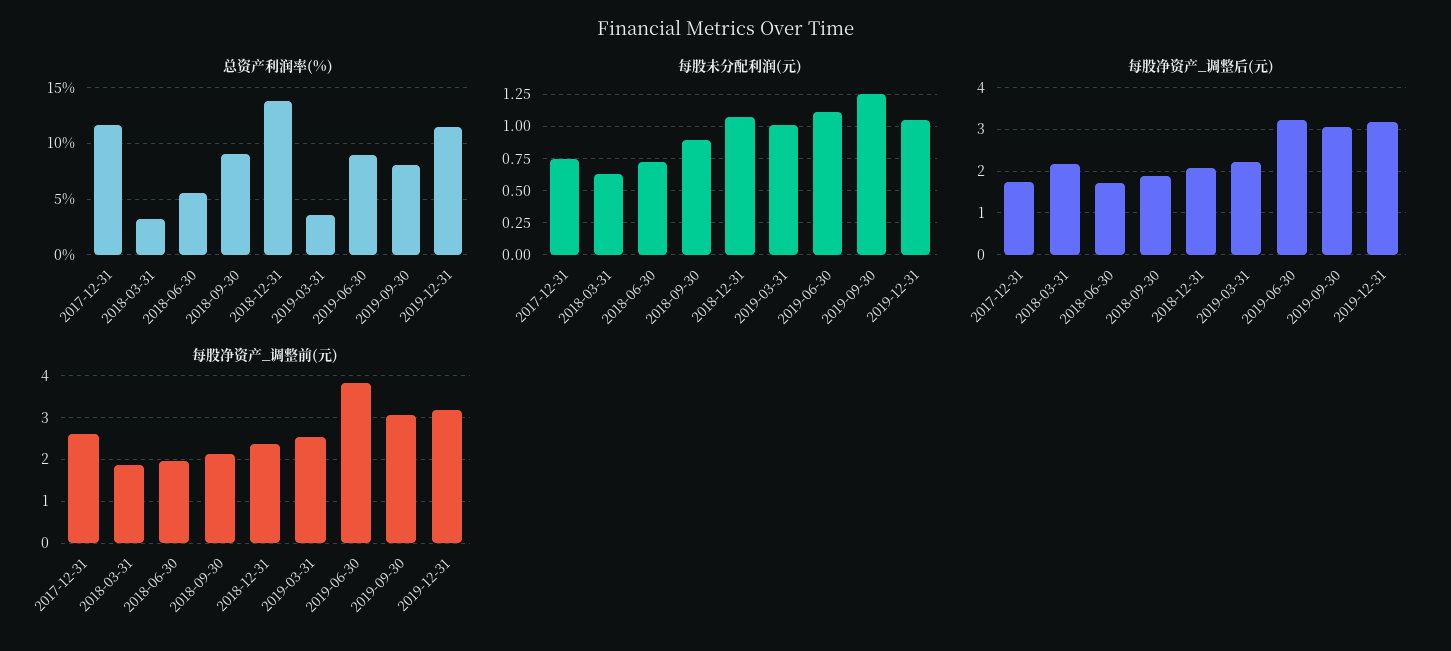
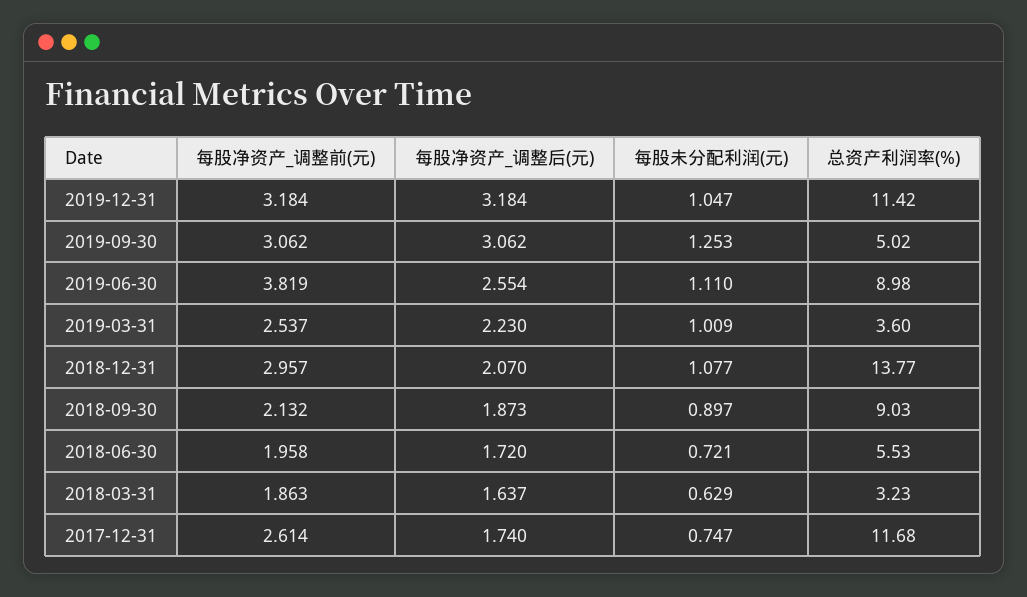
总资产利润率(%), 2019-09-30: 8 -> 5.02
每股净资产_调整后(元), 2018-03-31: 2.2 -> 1.637
每股净资产_调整后(元), 2019-06-30: 3.2 -> 2.554
每股净资产_调整前(元), 2018-12-31: 2.4 -> 2.957

